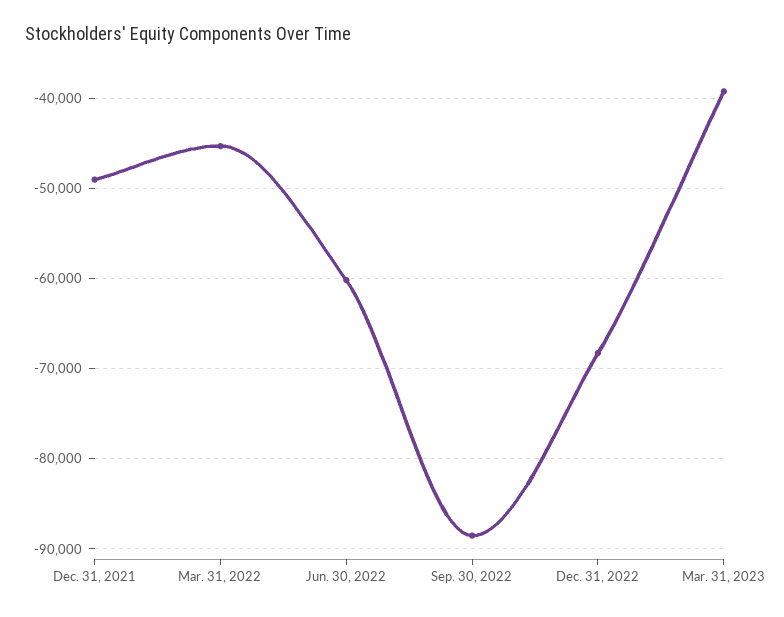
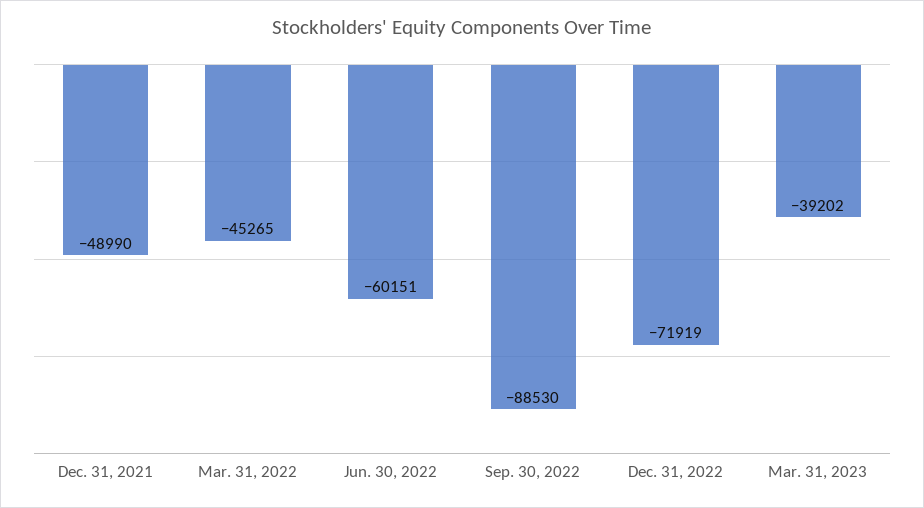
Dec. 31, 2022: -68000 -> -71919

